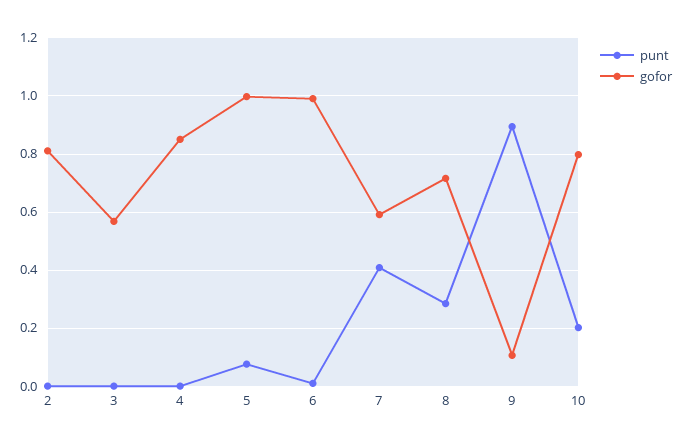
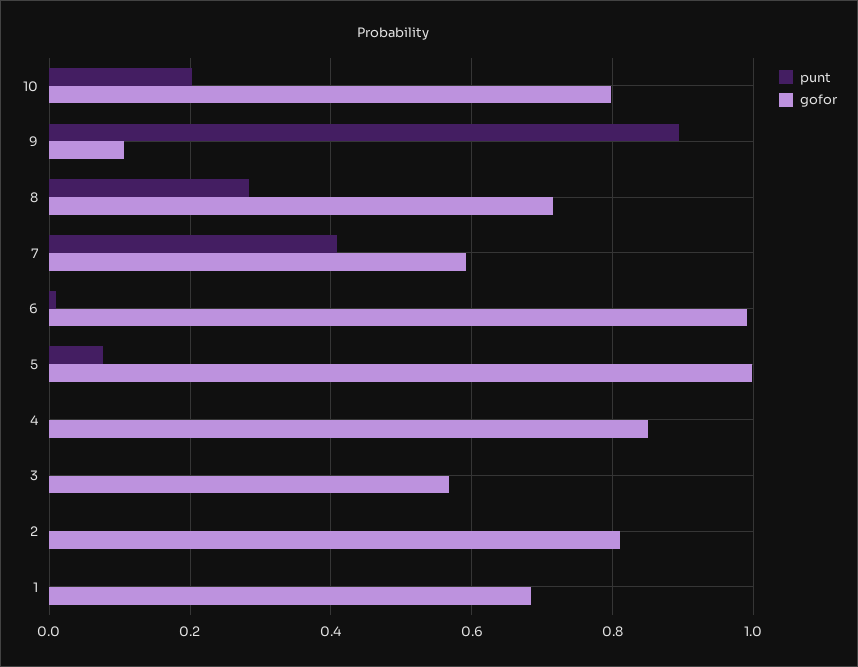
punt, 1: none -> 0
gofor, 1: none -> 0.68

